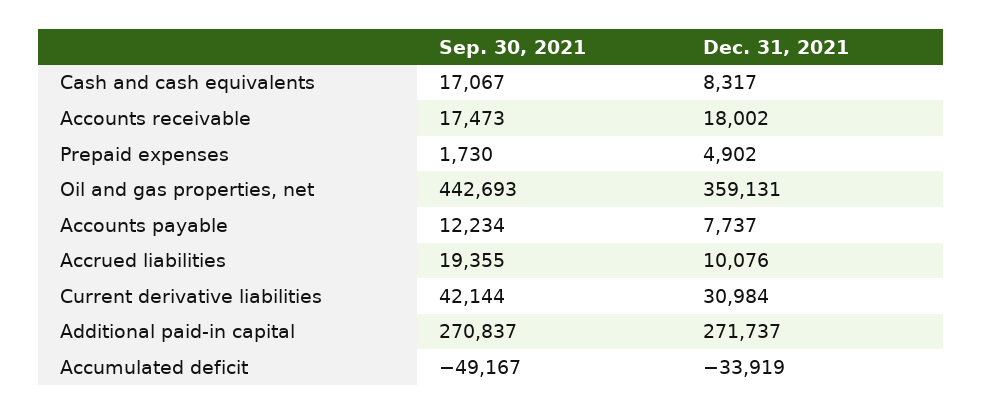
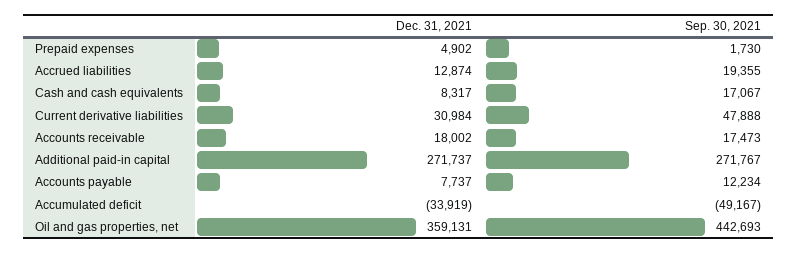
Dec. 31, 2021, Accrued liabilities: 10076 -> 12874
Sep. 30, 2021, Current derivative liabilities: 42144 -> 47888
Sep. 30, 2021, Additional paid-in capital: 270837 -> 271767

